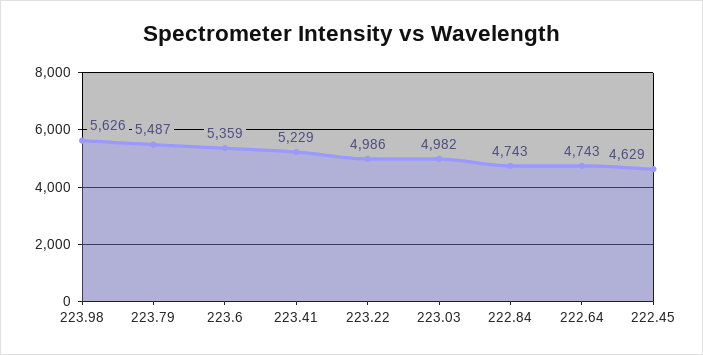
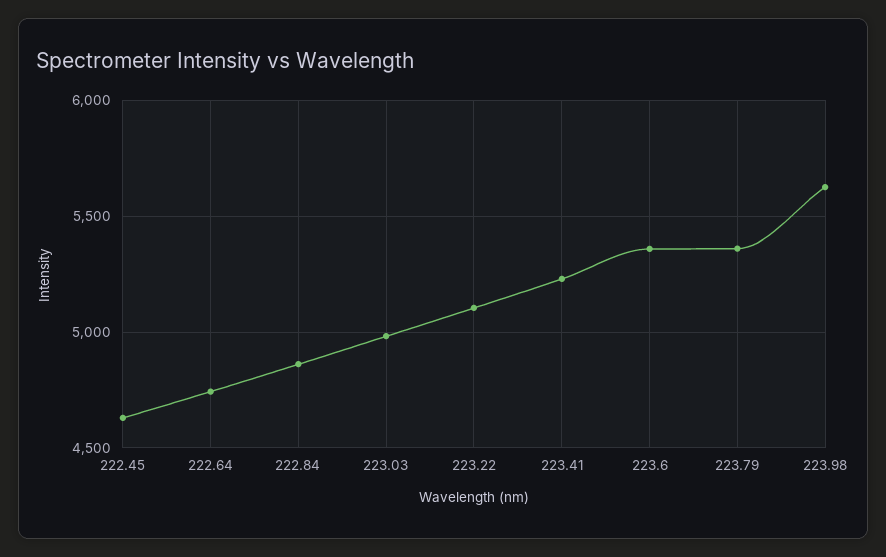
223.79: 5487 -> 5350
223.22: 4986 -> 5100
222.84: 4743 -> 4850

